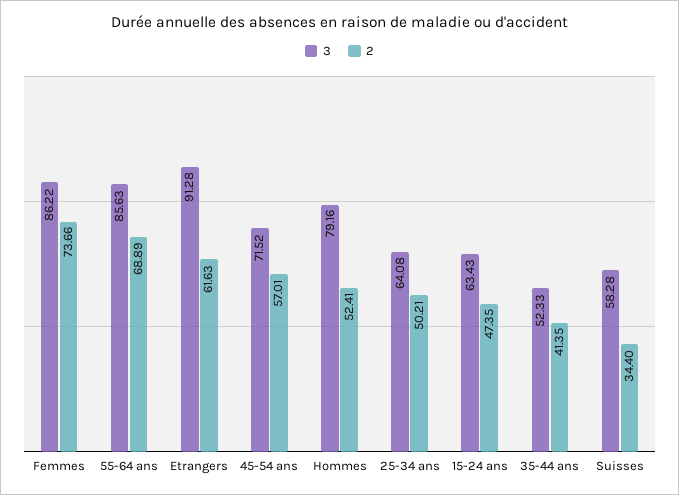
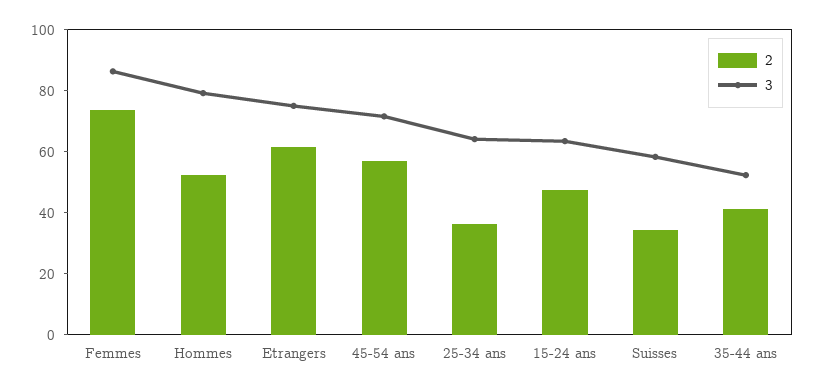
3, 55-64 ans: 85.63 -> none
2, 55-64 ans: 68.89 -> none
3, Etrangers: 91.28 -> 75
2, 25-34 ans: 50.21 -> 35

